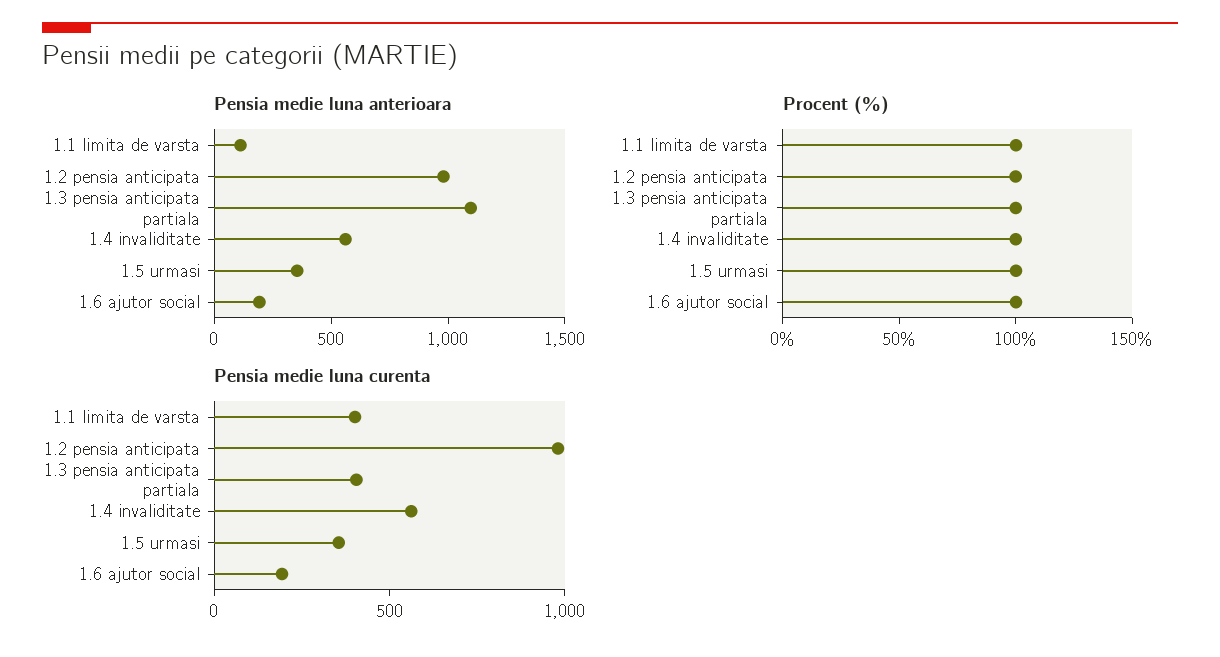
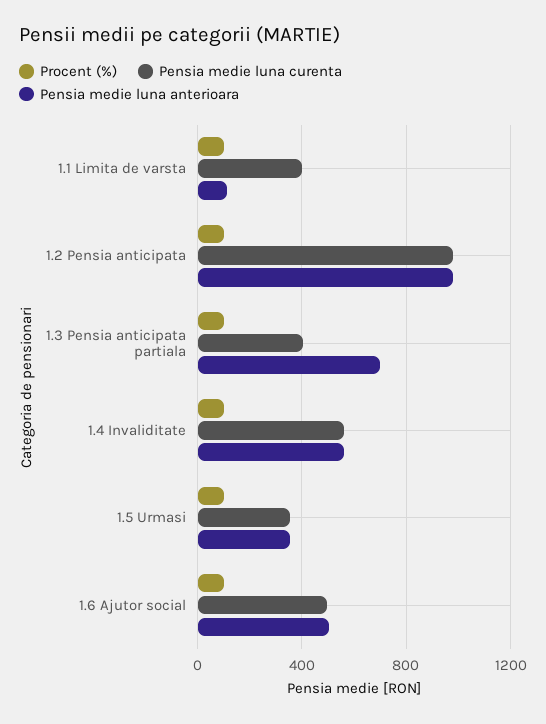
Pensia medie luna anterioara, 1.3 pensia anticipata partiala: 1100 -> 700
Pensia medie luna anterioara, 1.6 ajutor social: 200 -> 500
Pensia medie luna curenta, 1.6 ajutor social: 200 -> 500

